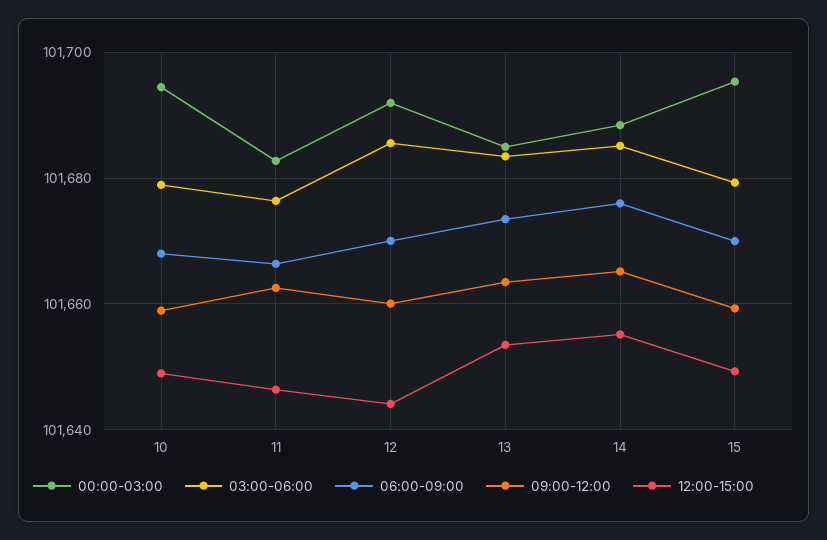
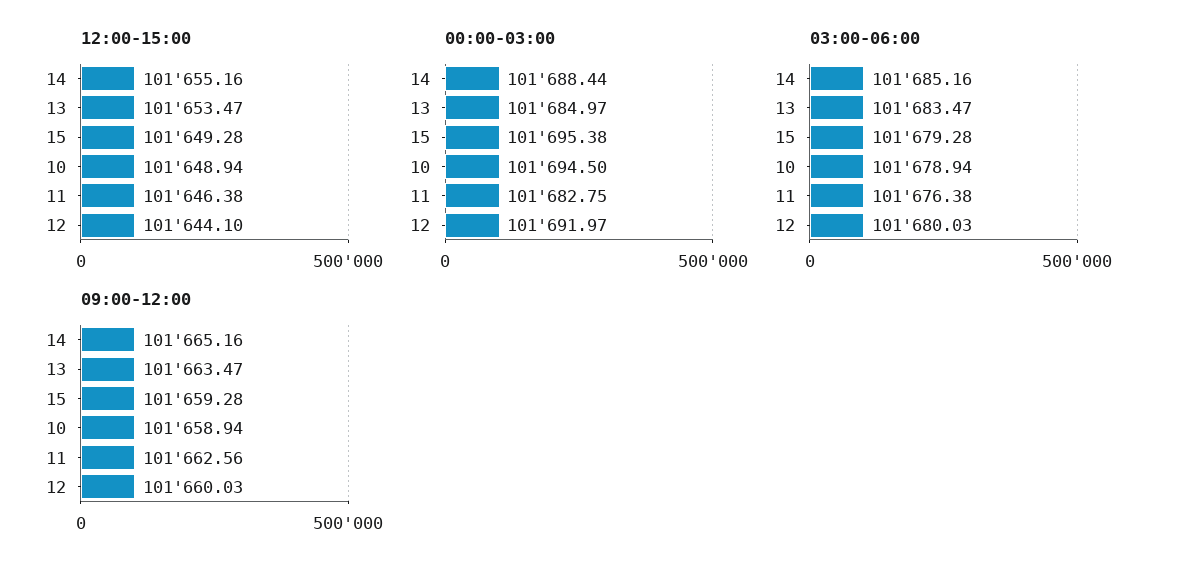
06:00-09:00, 10: 101668 -> none
06:00-09:00, 11: 101666 -> none
03:00-06:00, 12: 101686 -> 101680.03
06:00-09:00, 12: 101670 -> none
06:00-09:00, 13: 101674 -> none
06:00-09:00, 14: 101676 -> none
06:00-09:00, 15: 101670 -> none

